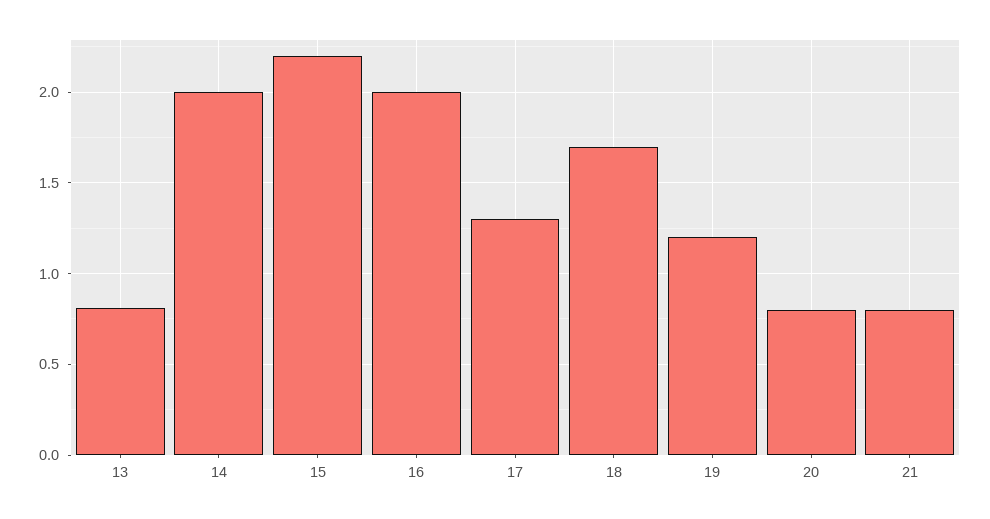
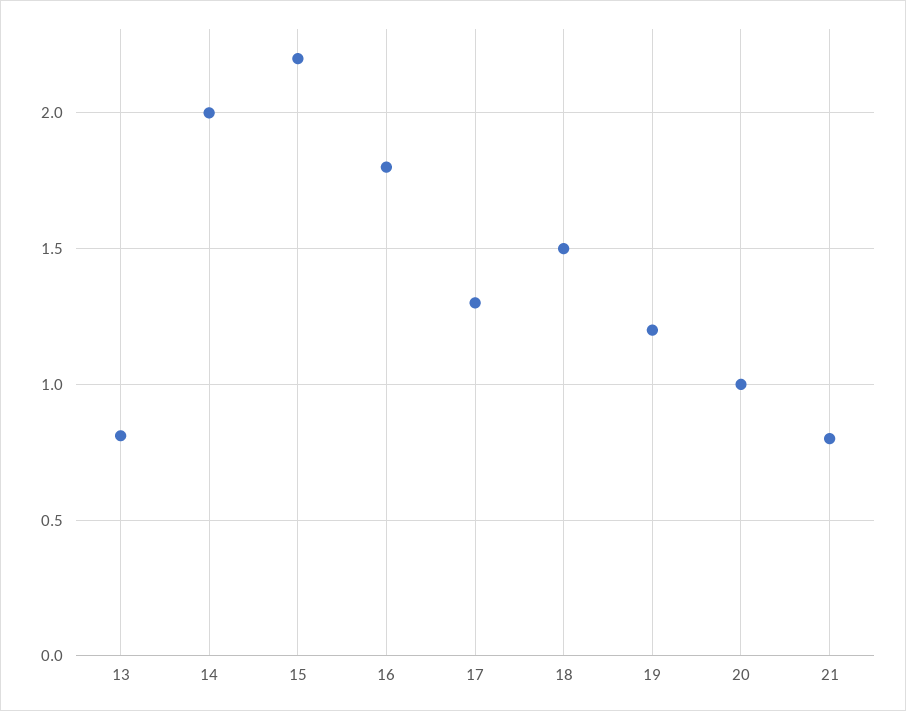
16: 2 -> 1.8
18: 1.7 -> 1.5
20: 0.8 -> 1

